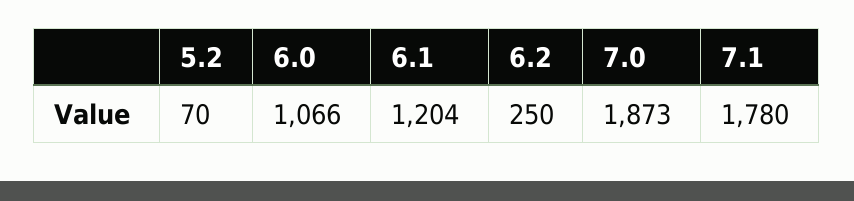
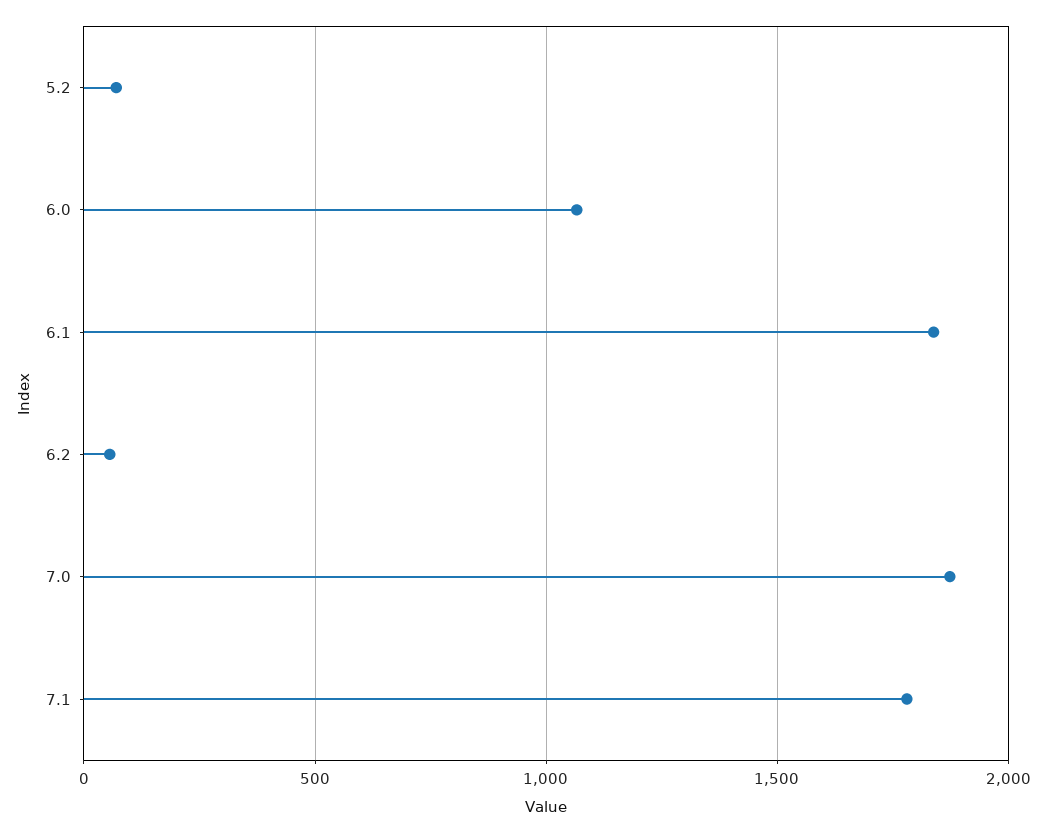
6.1: 1204 -> 1850
6.2: 250 -> 50

